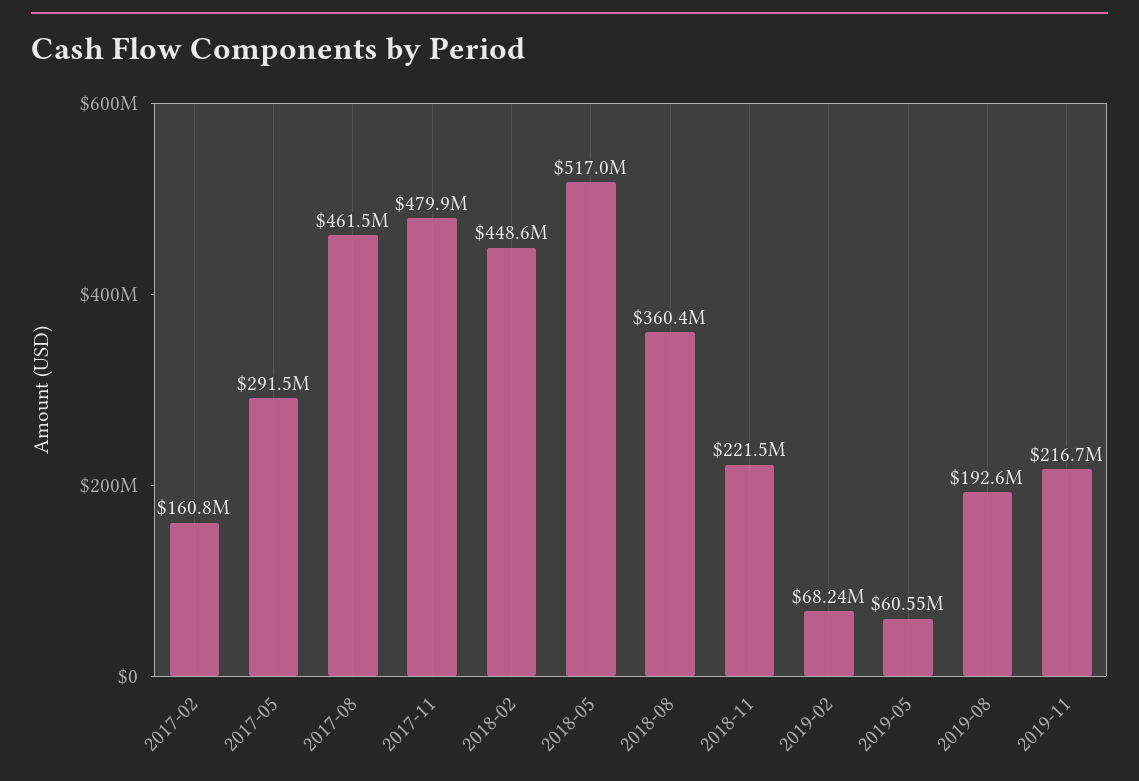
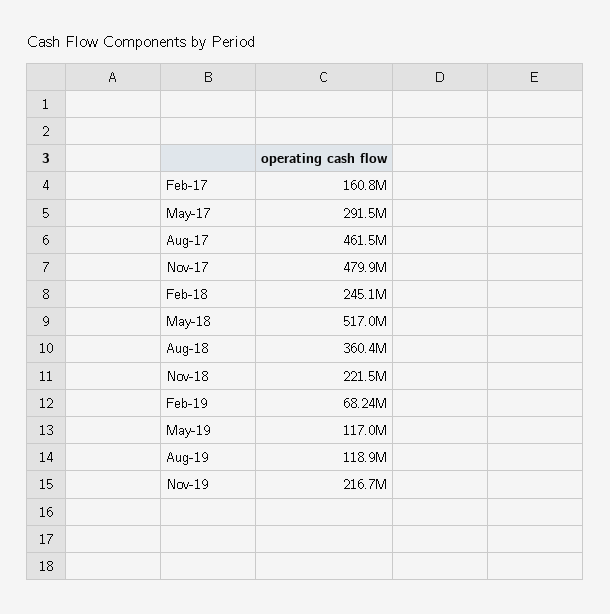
2018-02: 448600000 -> 245100000
2019-05: 60550000 -> 117000000
2019-08: 192600000 -> 118900000

